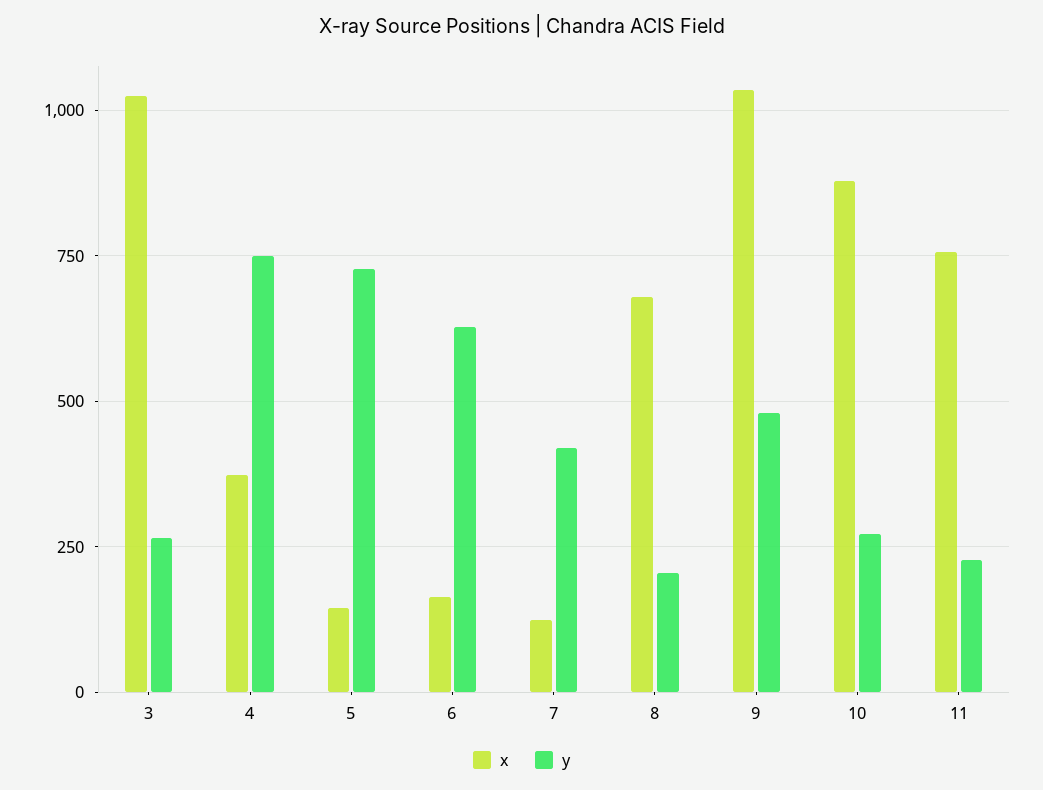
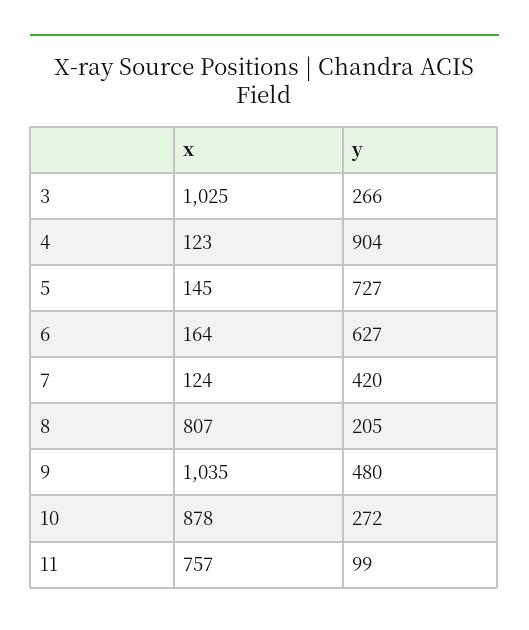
x, 4: 375 -> 123
y, 4: 750 -> 904
x, 8: 675 -> 807
y, 11: 225 -> 99

